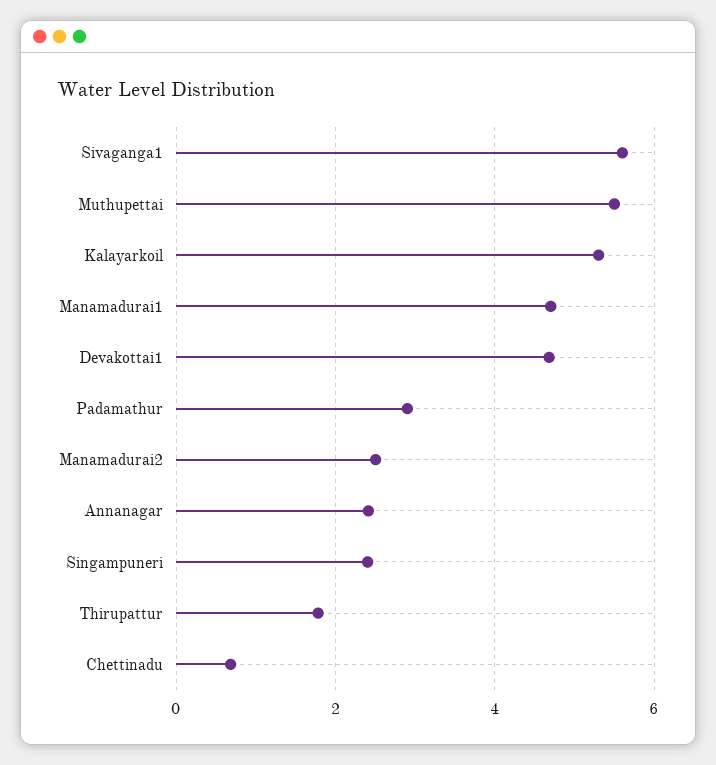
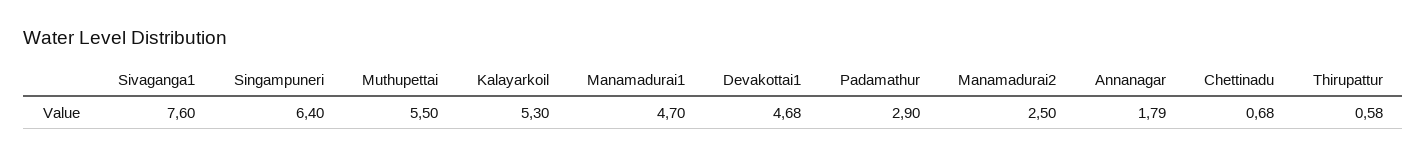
Sivaganga1: 5.6 -> 7.6
Annanagar: 2.4 -> 1.79
Singampuneri: 2.4 -> 6.4
Thirupattur: 1.8 -> 0.58

